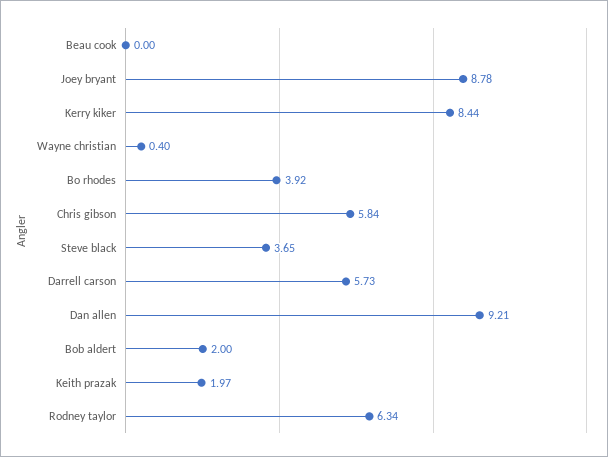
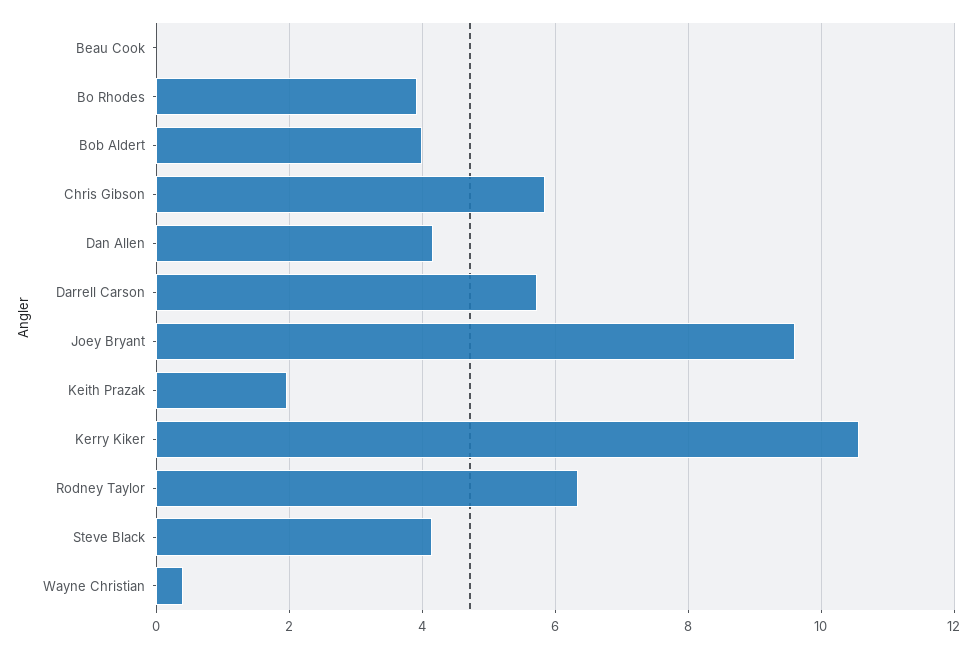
Joey bryant: 8.78 -> 9.6
Kerry kiker: 8.44 -> 10.6
Steve black: 3.65 -> 4.2
Dan allen: 9.21 -> 4.2
Bob aldert: 2 -> 4

